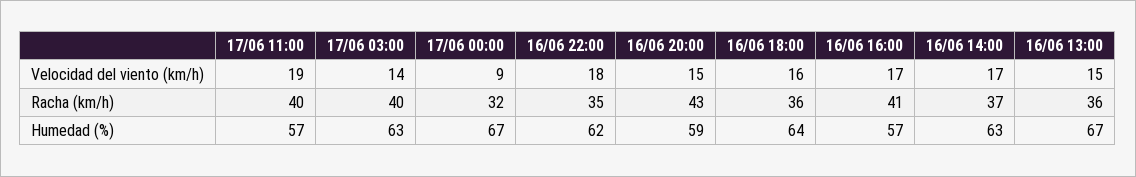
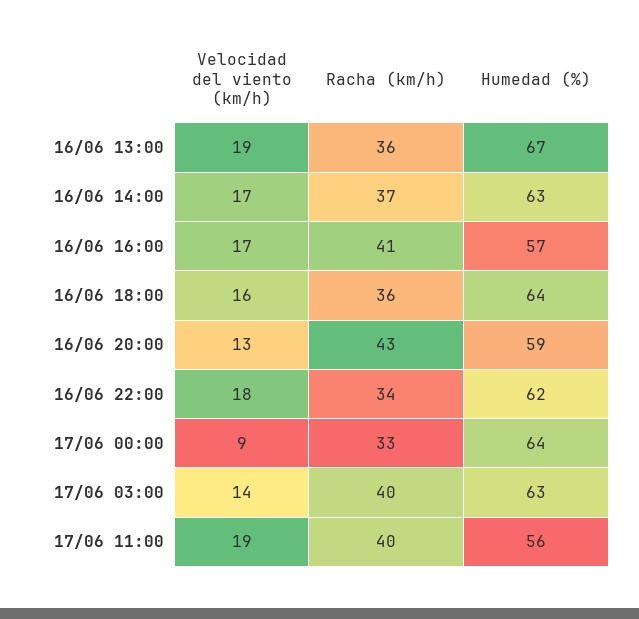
16/06 20:00, Velocidad del viento (km/h): 15 -> 13
16/06 13:00, Velocidad del viento (km/h): 15 -> 19
17/06 00:00, Racha (km/h): 32 -> 33
16/06 22:00, Racha (km/h): 35 -> 34
17/06 11:00, Humedad (%): 57 -> 56
17/06 00:00, Humedad (%): 67 -> 64

